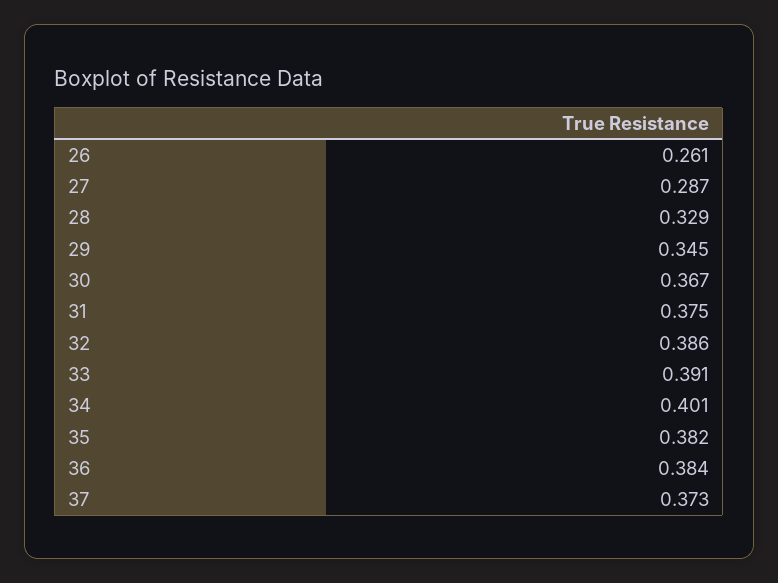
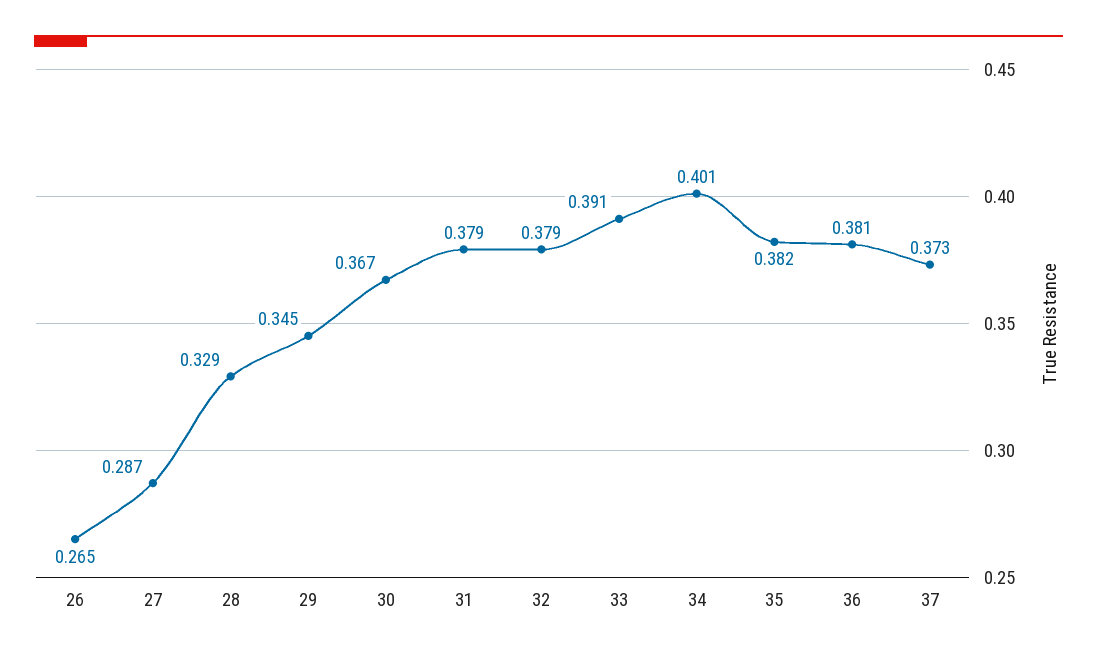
26: 0.261 -> 0.265
31: 0.375 -> 0.379
32: 0.386 -> 0.379
36: 0.384 -> 0.381

